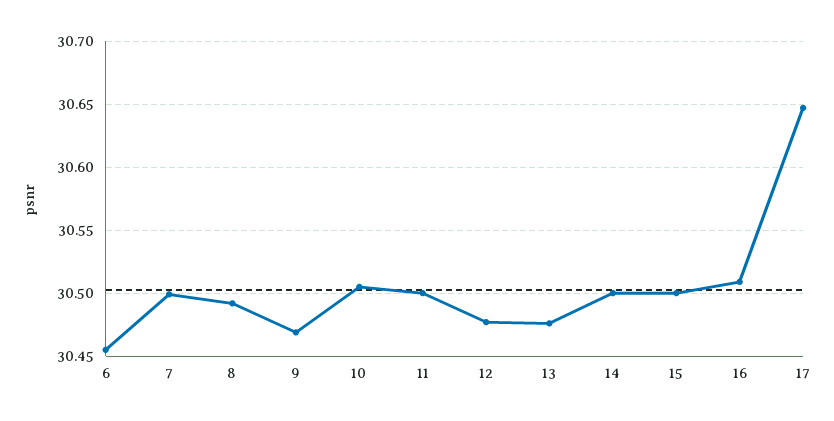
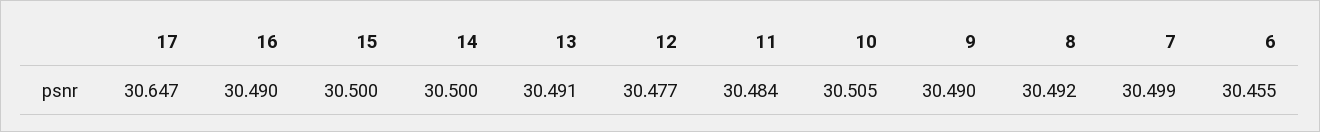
9: 30.47 -> 30.49
11: 30.5 -> 30.484
13: 30.475 -> 30.491
16: 30.51 -> 30.49

